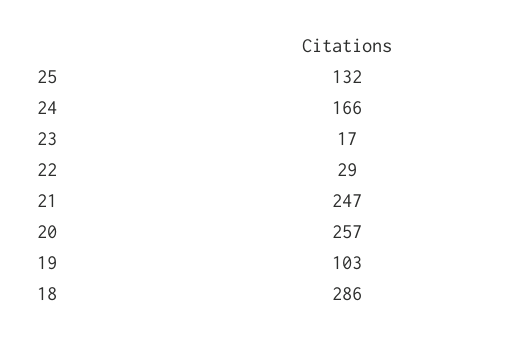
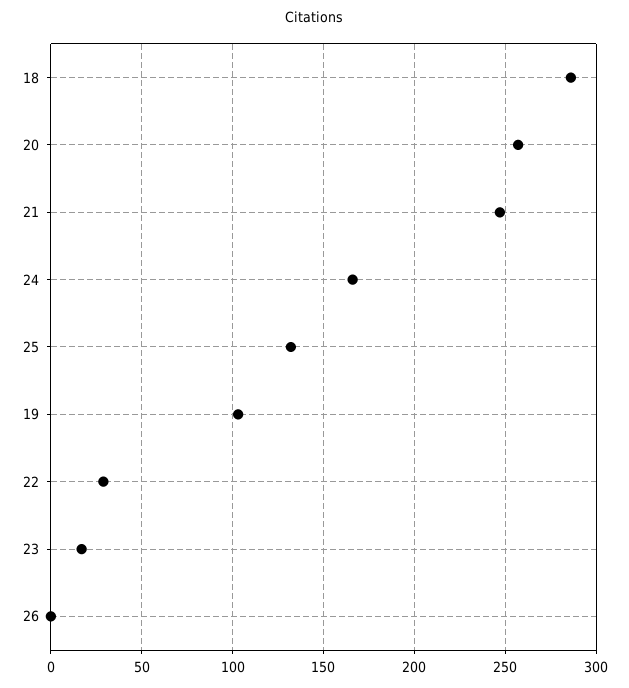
26: none -> 0

